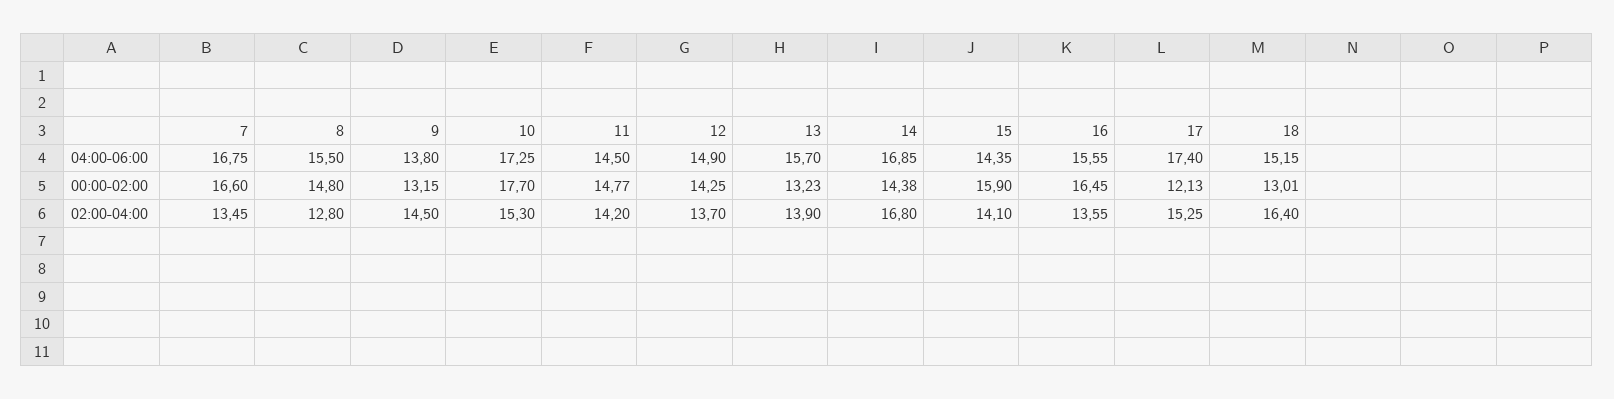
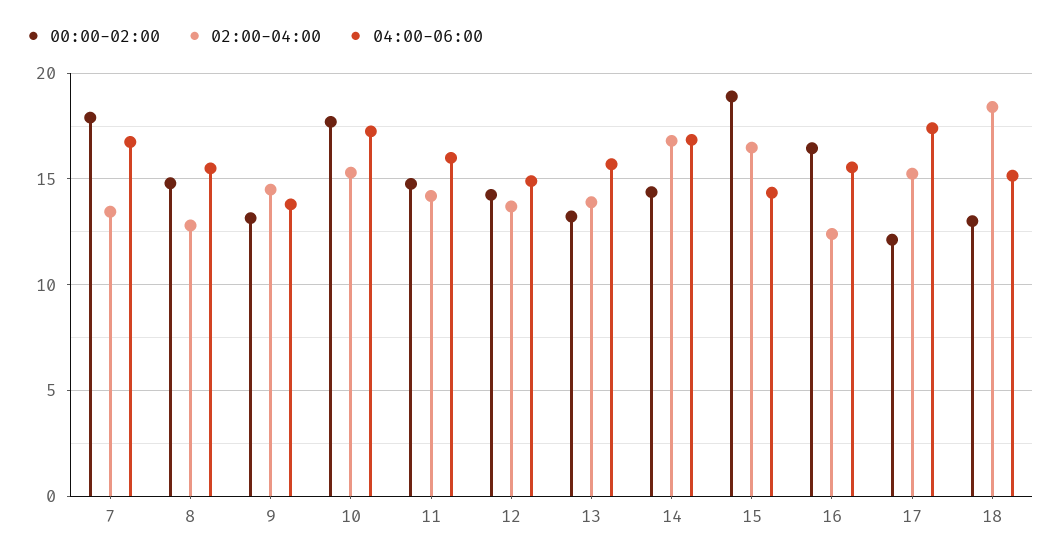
04:00-06:00, 11: 14.5 -> 16
00:00-02:00, 7: 16.6 -> 18
00:00-02:00, 15: 15.9 -> 19
02:00-04:00, 15: 14.1 -> 16.5
02:00-04:00, 16: 13.55 -> 12.5
02:00-04:00, 18: 16.4 -> 18.5

